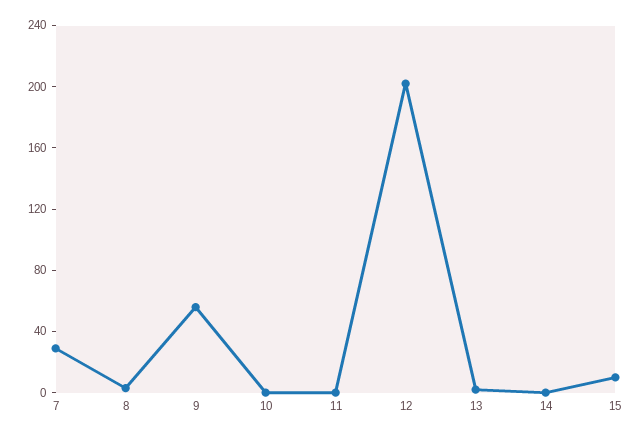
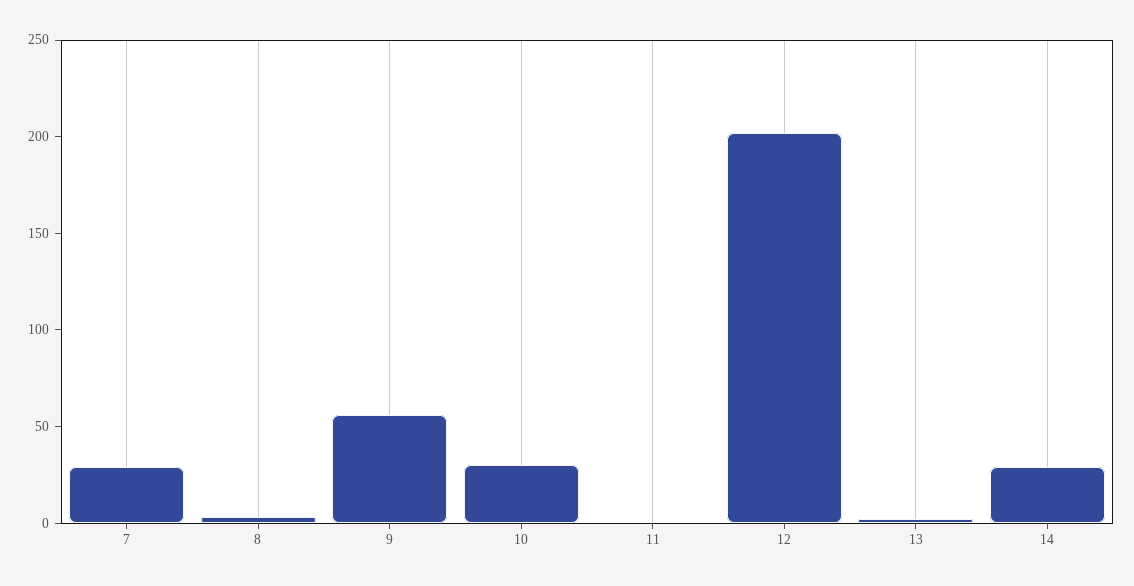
10: 0 -> 30
14: 0 -> 30
15: 10 -> none

